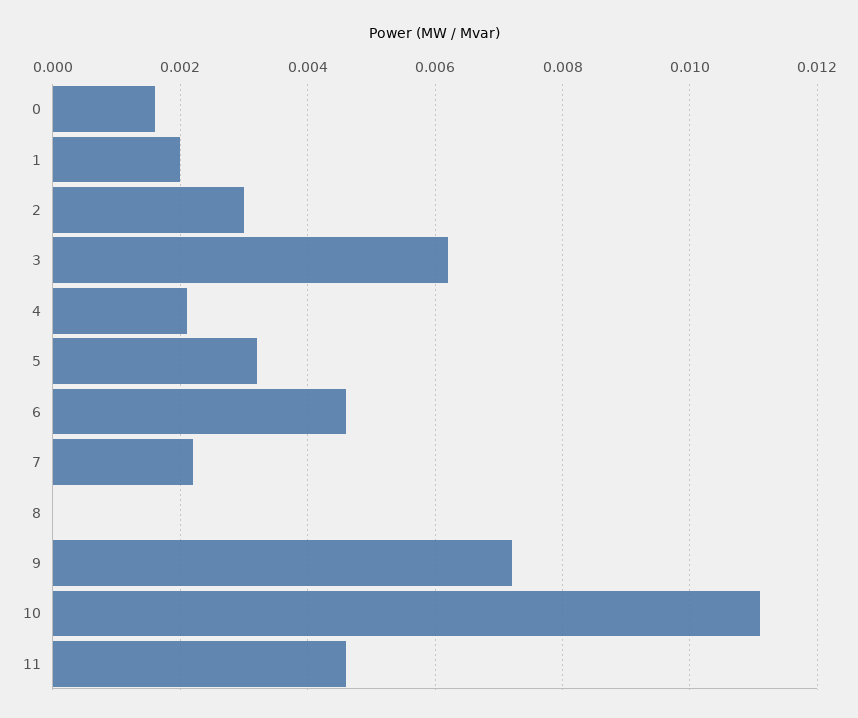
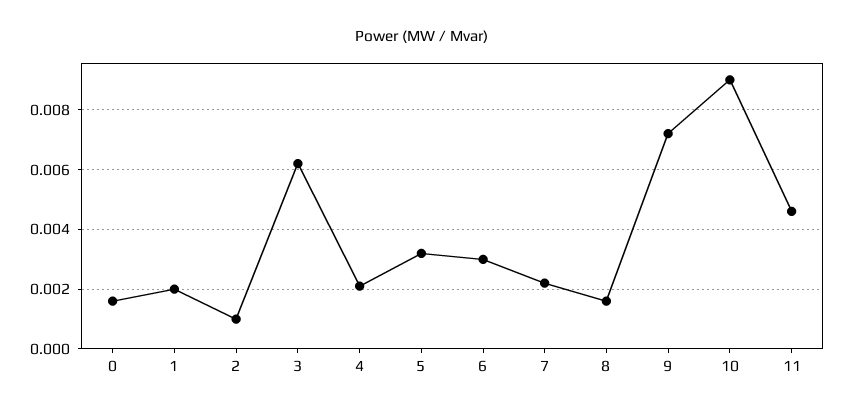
2: 0.003 -> 0.001
6: 0.0045 -> 0.003
8: 0 -> 0.0015
10: 0.011 -> 0.009

